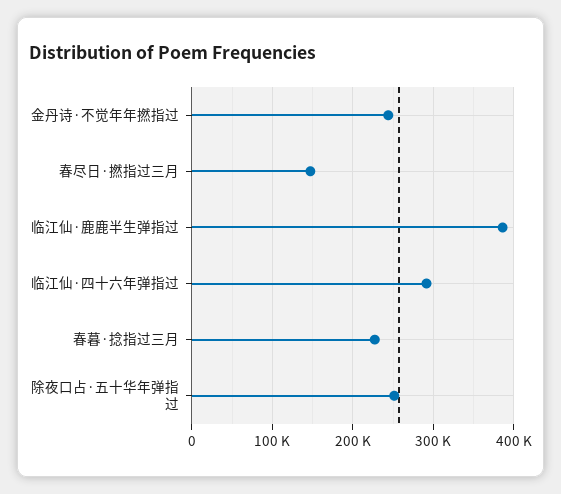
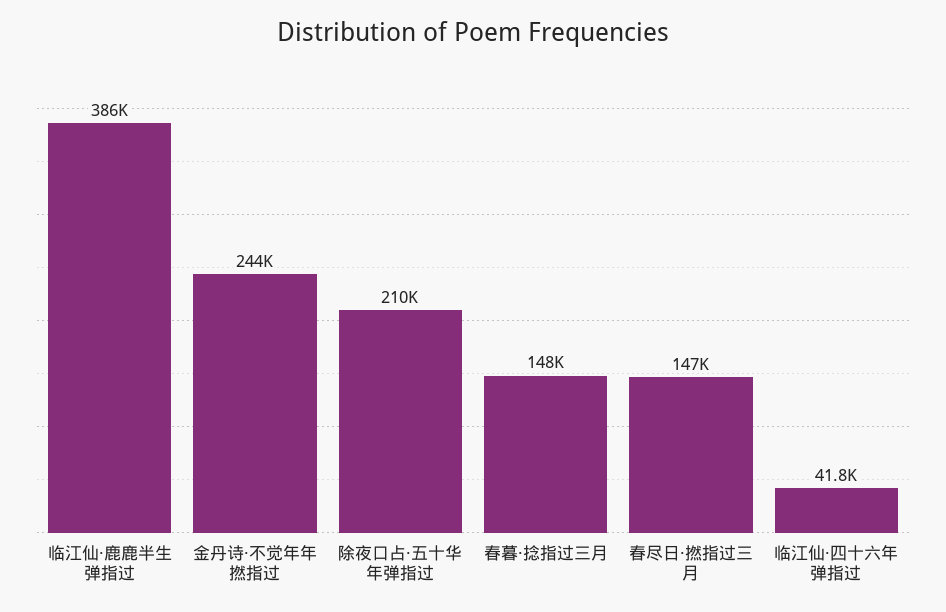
临江仙·四十六年弹指过: 290000 -> 41800
春暮·捻指过三月: 230000 -> 148000
除夜口占·五十华年弹指过: 250000 -> 210000

